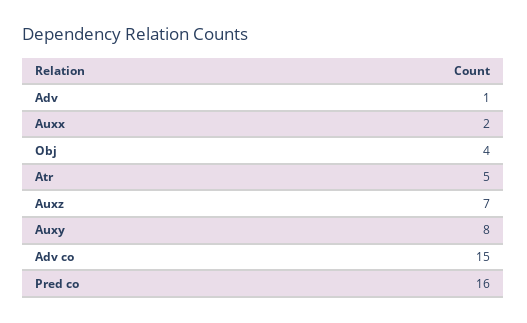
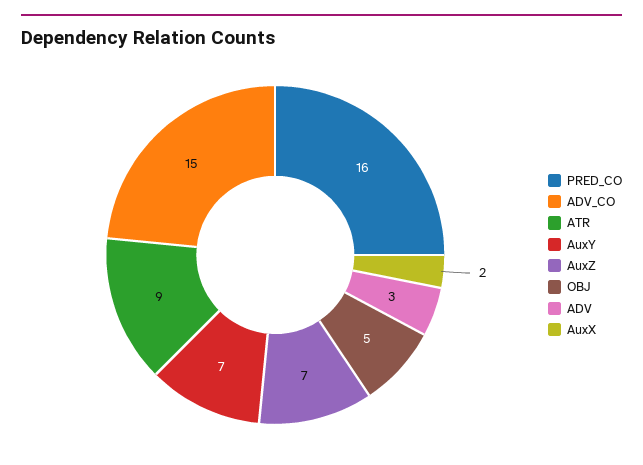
Adv: 1 -> 3
Obj: 4 -> 5
Atr: 5 -> 9
Auxy: 8 -> 7

